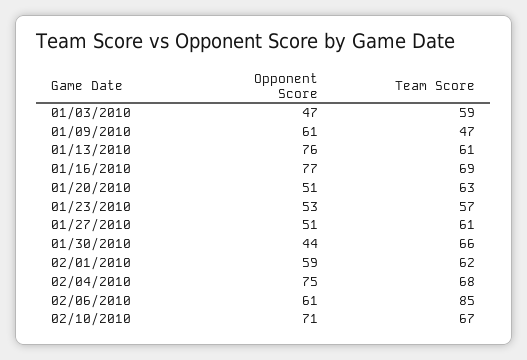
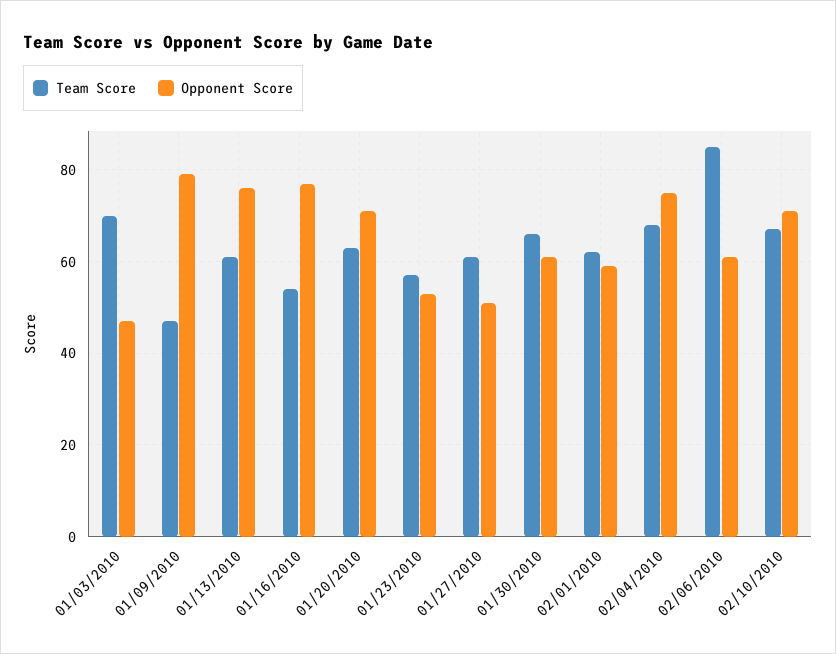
Team Score, 01/03/2010: 59 -> 70
Opponent Score, 01/09/2010: 61 -> 80
Team Score, 01/16/2010: 69 -> 55
Opponent Score, 01/20/2010: 51 -> 70
Opponent Score, 01/30/2010: 44 -> 60

